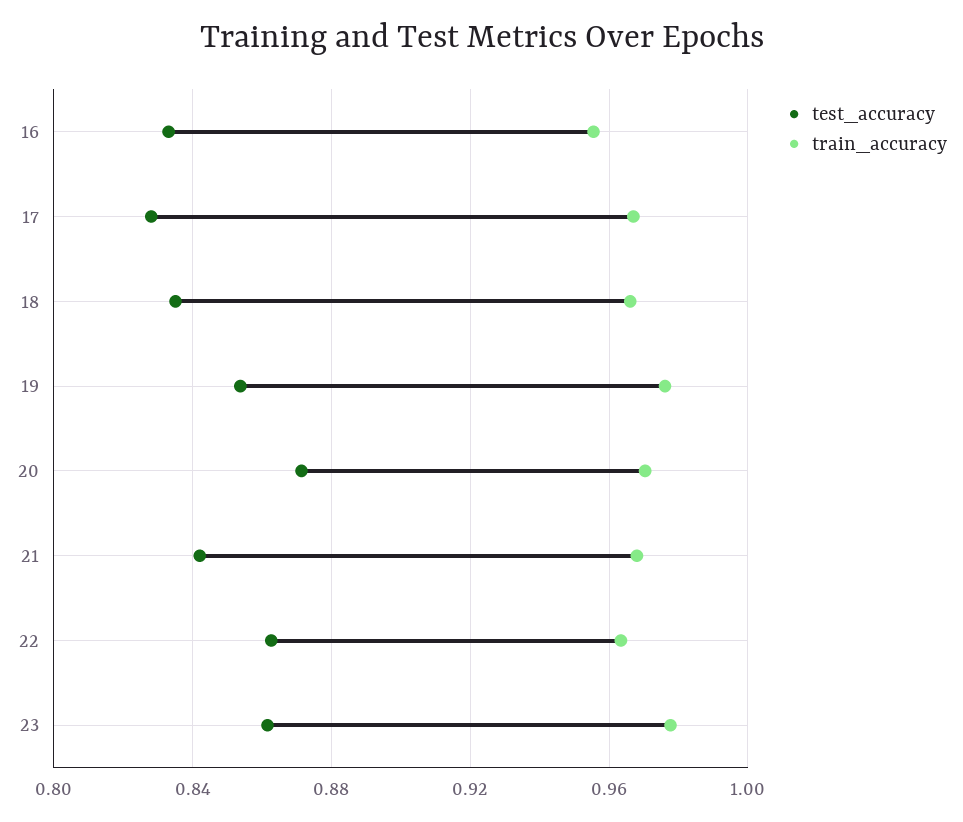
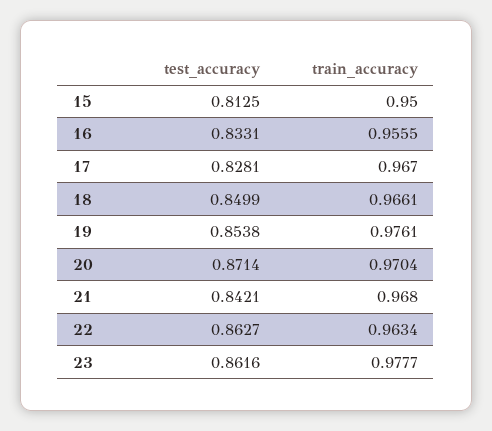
test_accuracy, 18: 0.835 -> 0.8499
test_accuracy, 15: none -> 0.8125
train_accuracy, 15: none -> 0.95

